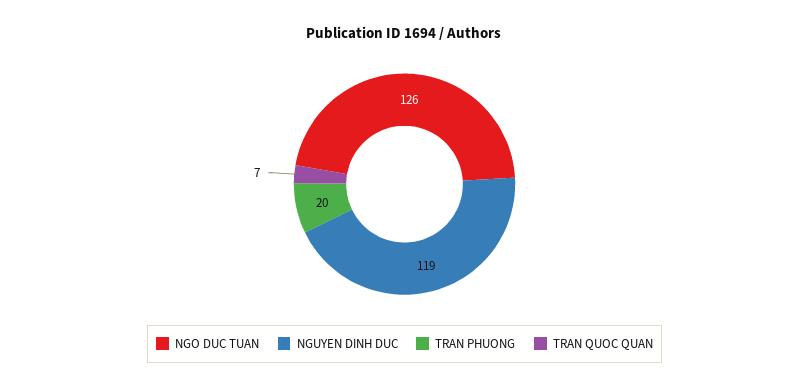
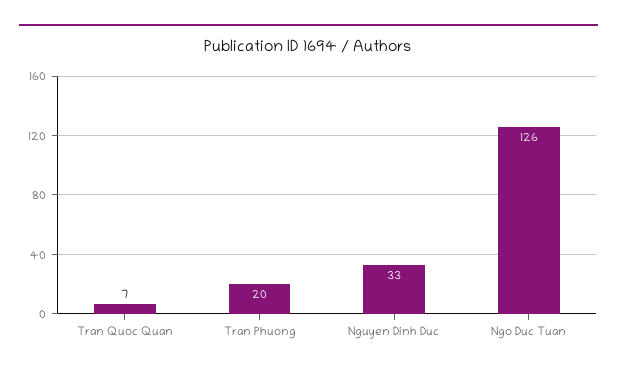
NGUYEN DINH DUC: 119 -> 33

